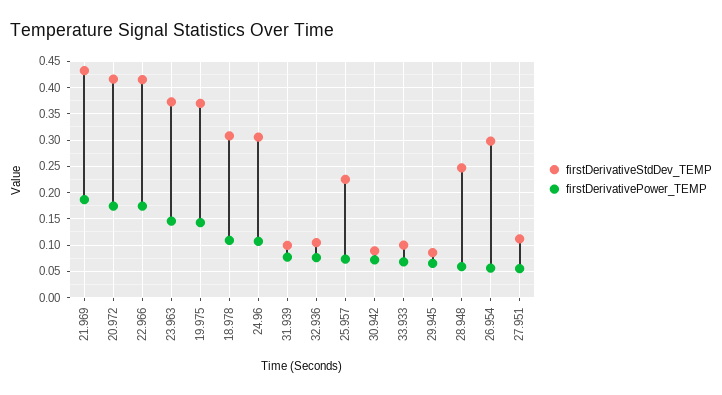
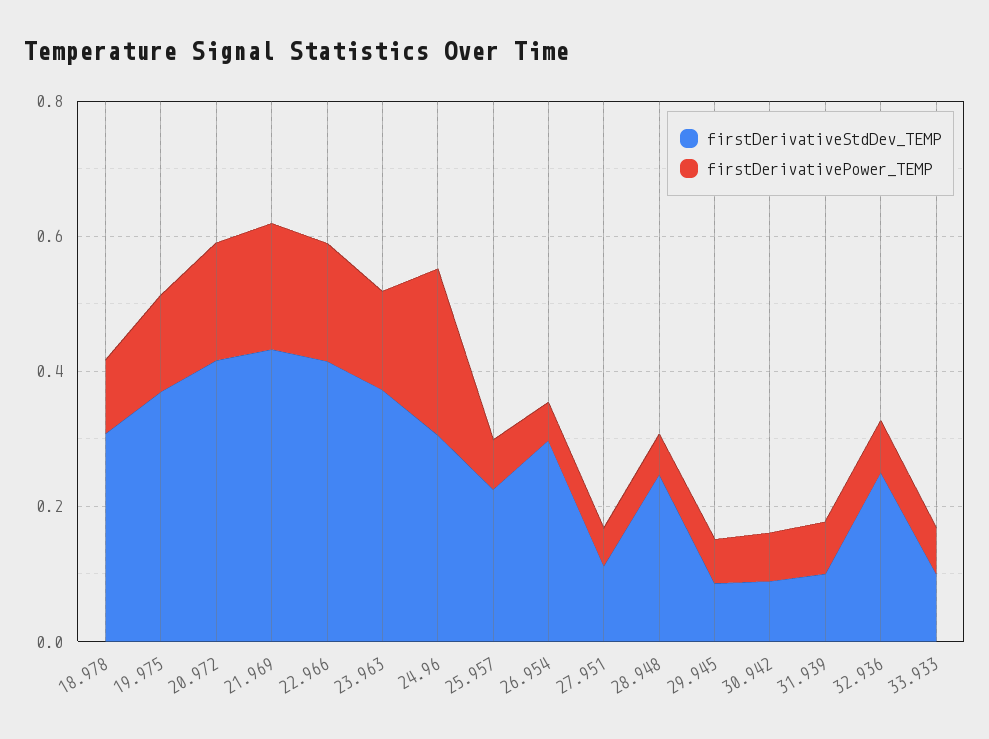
firstDerivativePower_TEMP, 24.96: 0.1 -> 0.25
firstDerivativeStdDev_TEMP, 32.936: 0.1 -> 0.25

